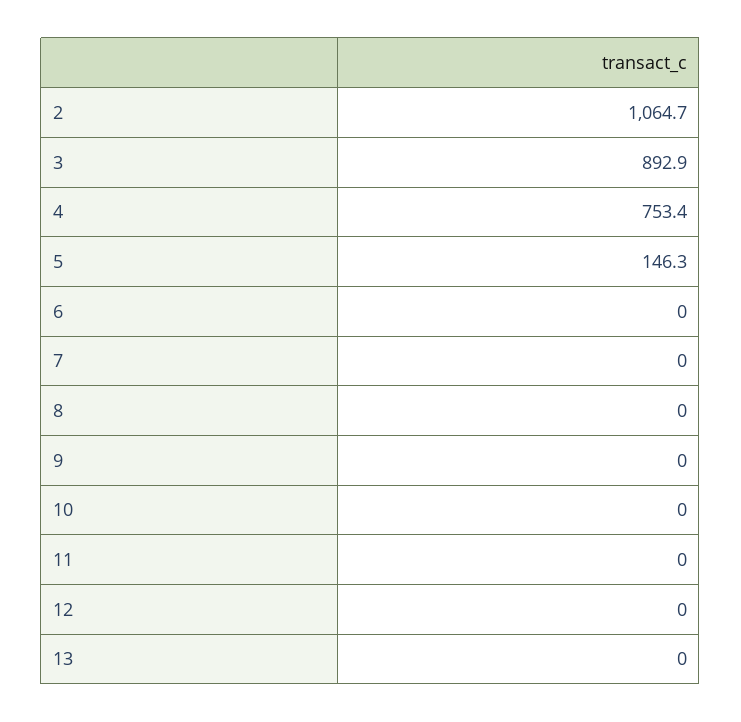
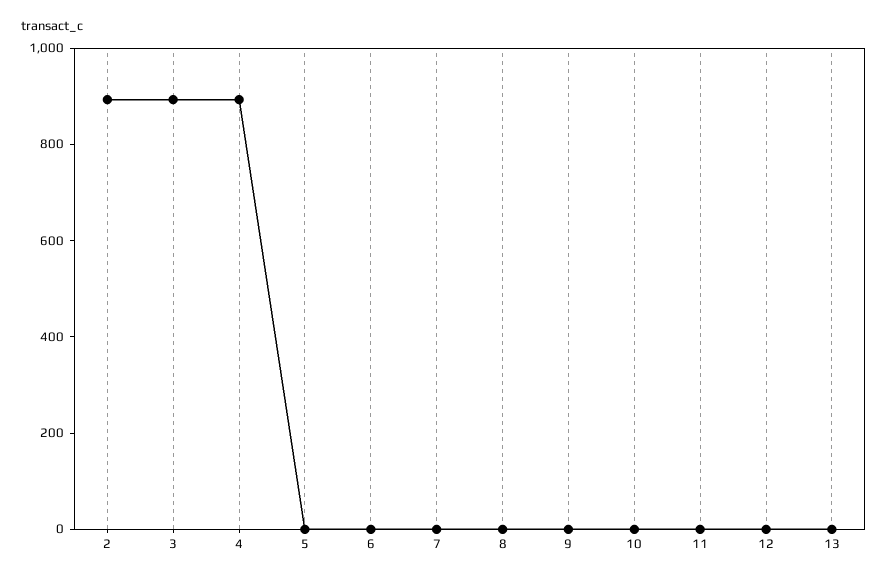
2: 1064.7 -> 900
4: 753.4 -> 900
5: 146.3 -> 0

